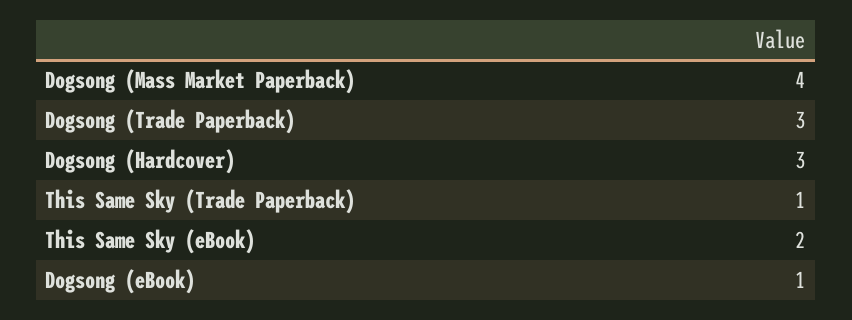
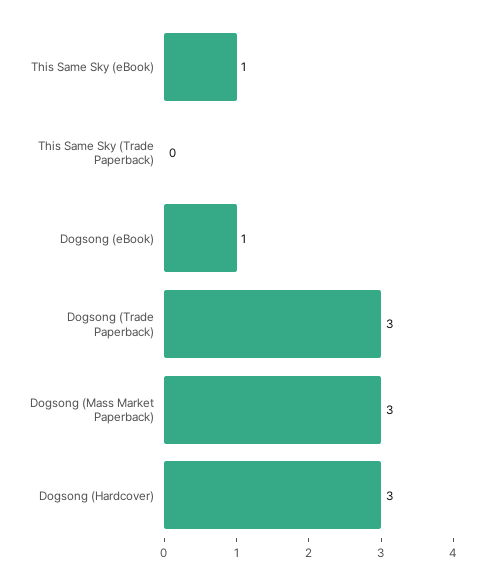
Dogsong (Mass Market Paperback): 4 -> 3
This Same Sky (Trade Paperback): 1 -> 0
This Same Sky (eBook): 2 -> 1

